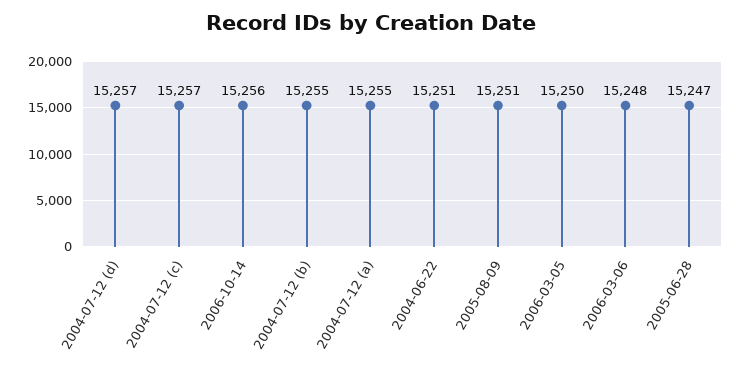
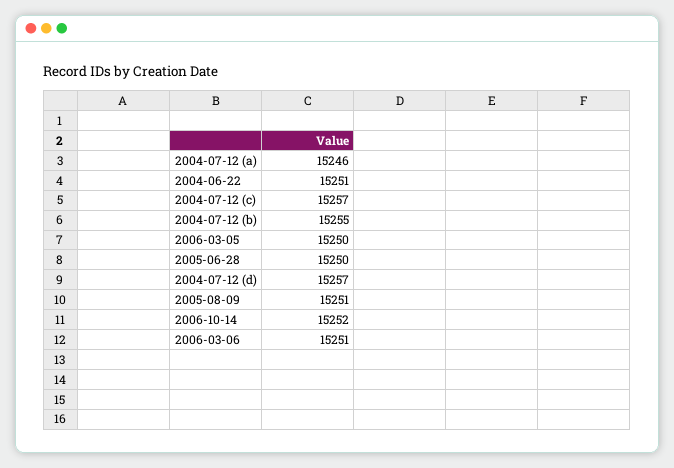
2006-10-14: 15256 -> 15252
2004-07-12 (a): 15255 -> 15246
2006-03-06: 15248 -> 15251
2005-06-28: 15247 -> 15250

